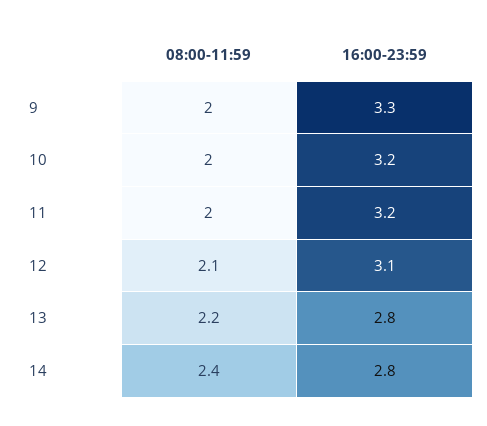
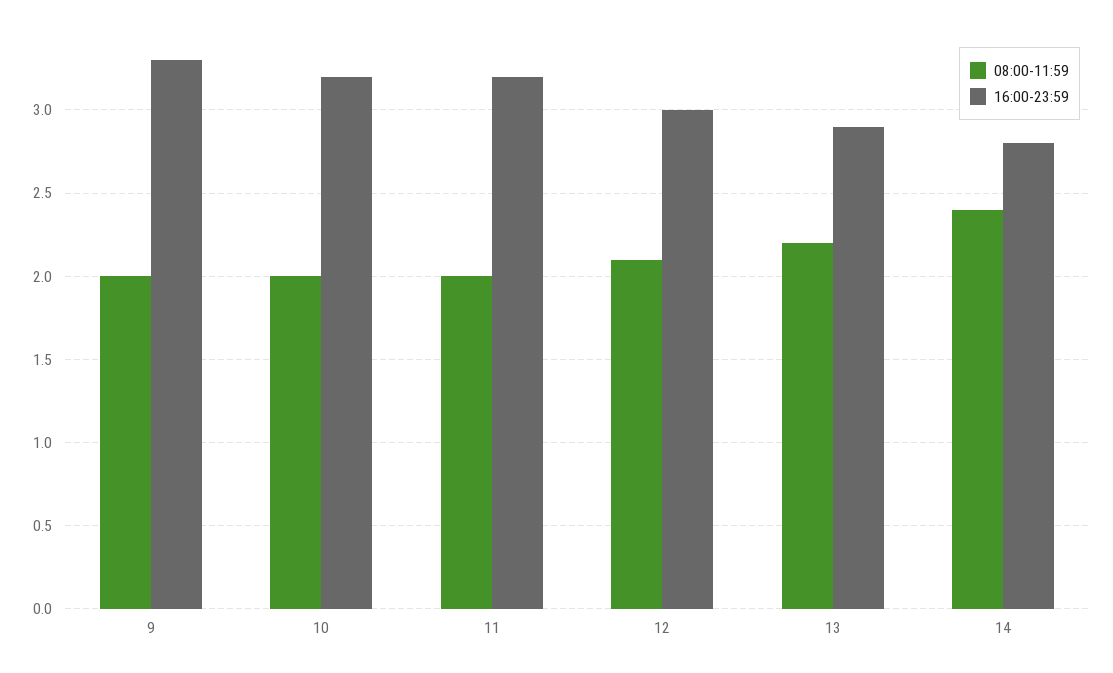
16:00-23:59, 12: 3.1 -> 3
16:00-23:59, 13: 2.8 -> 2.9

